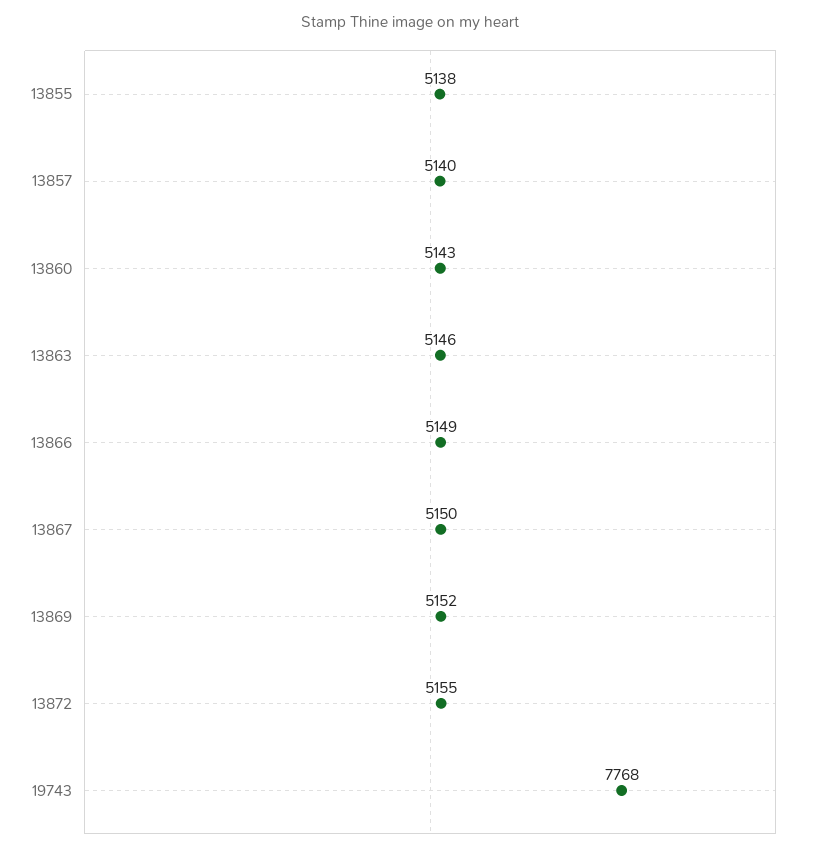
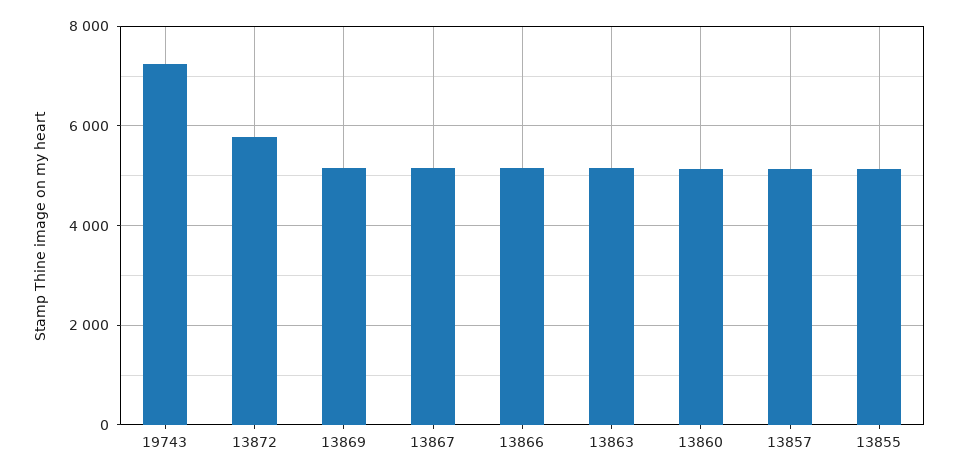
13872: 5155 -> 5800
19743: 7768 -> 7200

